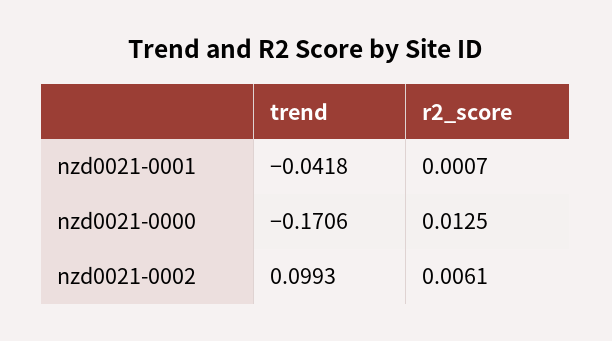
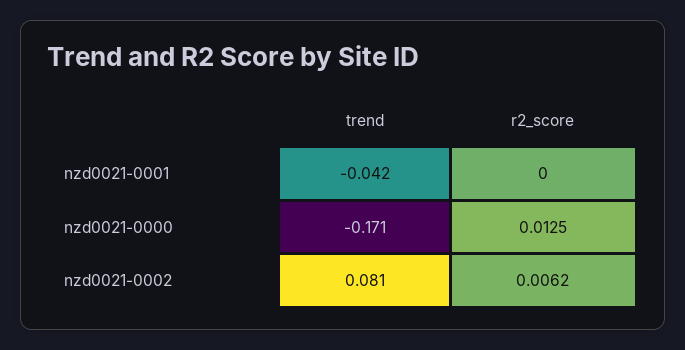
r2_score, nzd0021-0001: 0.0007 -> 0
trend, nzd0021-0002: 0.0993 -> 0.081
r2_score, nzd0021-0002: 0.0061 -> 0.0062

